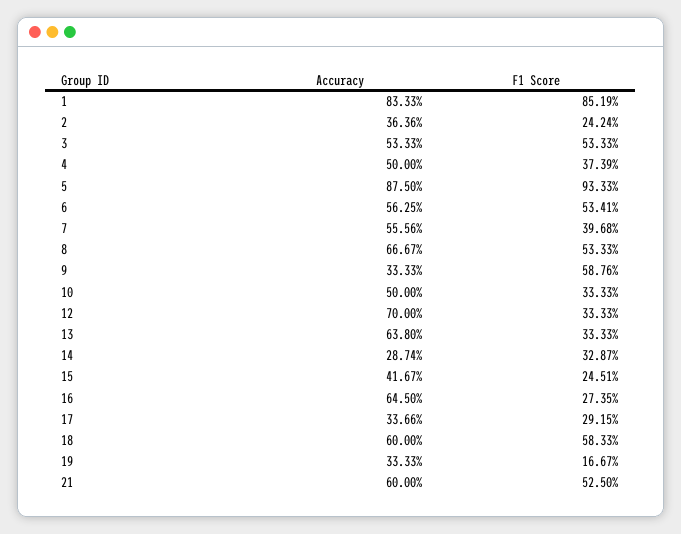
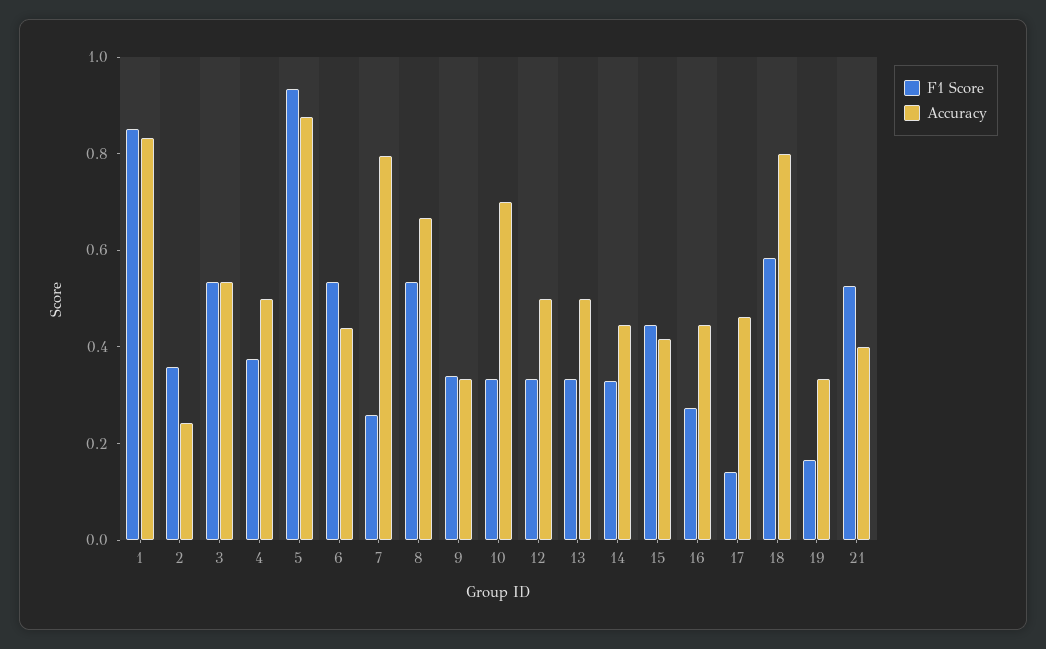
Accuracy, 2: 0.3636 -> 0.25
F1 Score, 2: 0.2424 -> 0.35
Accuracy, 6: 0.5625 -> 0.45
Accuracy, 7: 0.5556 -> 0.8
F1 Score, 7: 0.3968 -> 0.25
F1 Score, 9: 0.5876 -> 0.35
Accuracy, 10: 0.5 -> 0.7
Accuracy, 12: 0.7 -> 0.5
Accuracy, 13: 0.638 -> 0.5
Accuracy, 14: 0.2874 -> 0.45
F1 Score, 15: 0.2451 -> 0.45
Accuracy, 16: 0.645 -> 0.45
Accuracy, 17: 0.3366 -> 0.45
F1 Score, 17: 0.2915 -> 0.15
Accuracy, 18: 0.6 -> 0.8
Accuracy, 21: 0.6 -> 0.4

